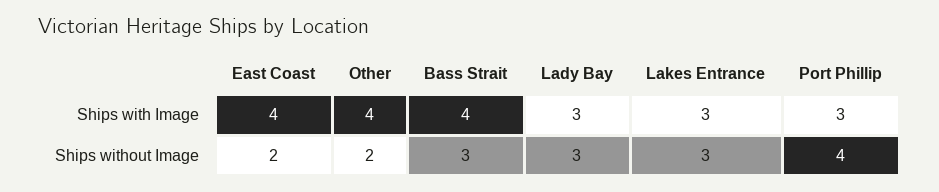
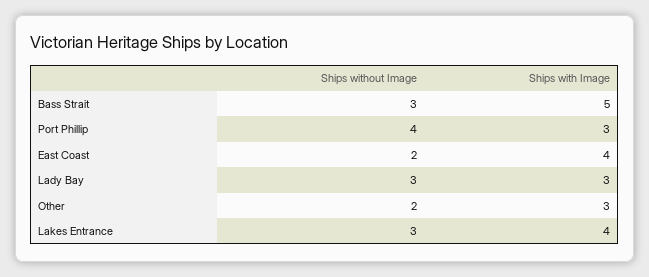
Other, Ships with Image: 4 -> 3
Bass Strait, Ships with Image: 4 -> 5
Lakes Entrance, Ships with Image: 3 -> 4

